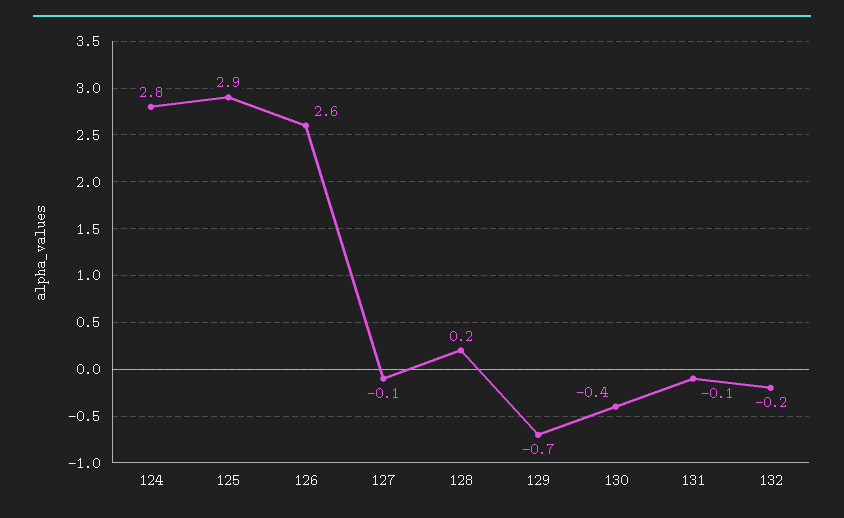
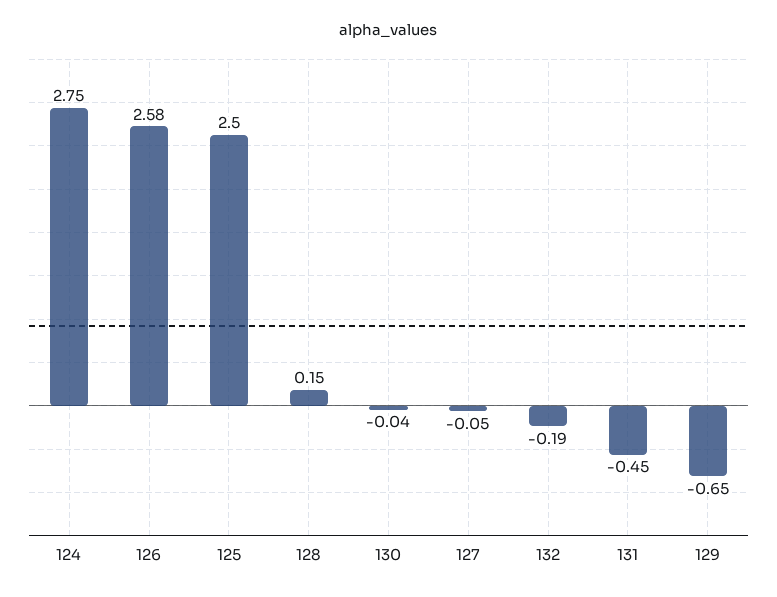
125: 2.9 -> 2.5
130: -0.4 -> -0.04
131: -0.1 -> -0.45

